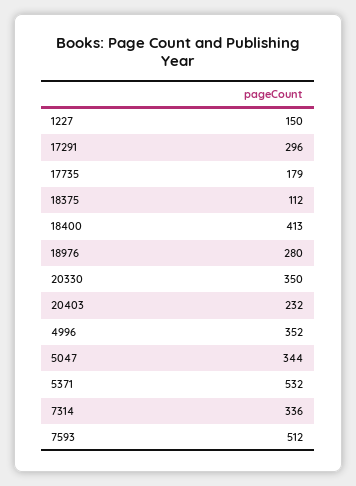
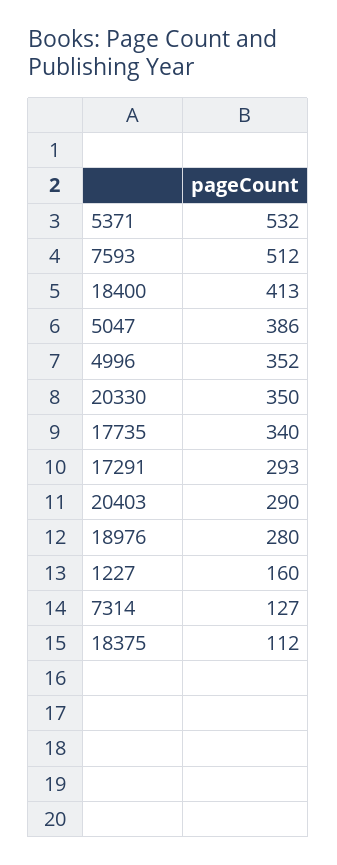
1227: 150 -> 160
17291: 296 -> 293
17735: 179 -> 340
20403: 232 -> 290
5047: 344 -> 386
7314: 336 -> 127

